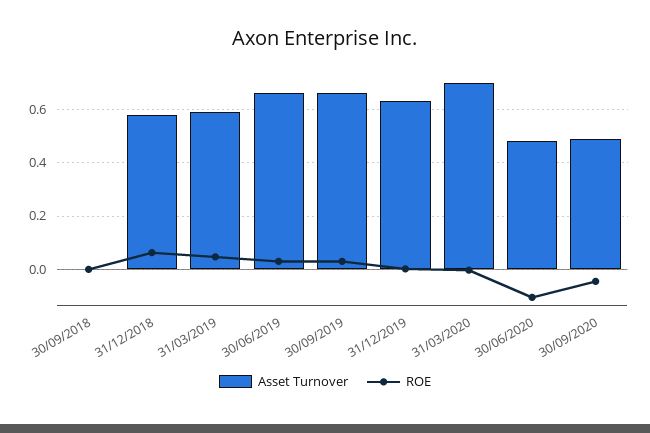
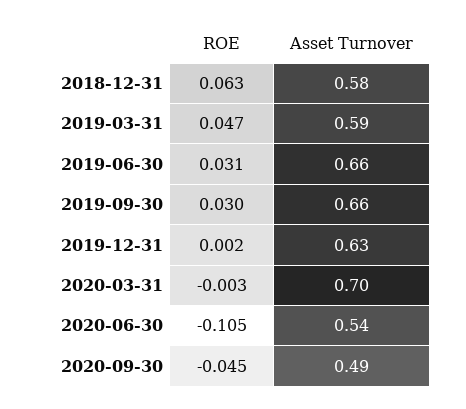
Asset Turnover, 30/09/2018: 0 -> none
ROE, 30/09/2018: 0 -> none
Asset Turnover, 30/06/2020: 0.475 -> 0.54

